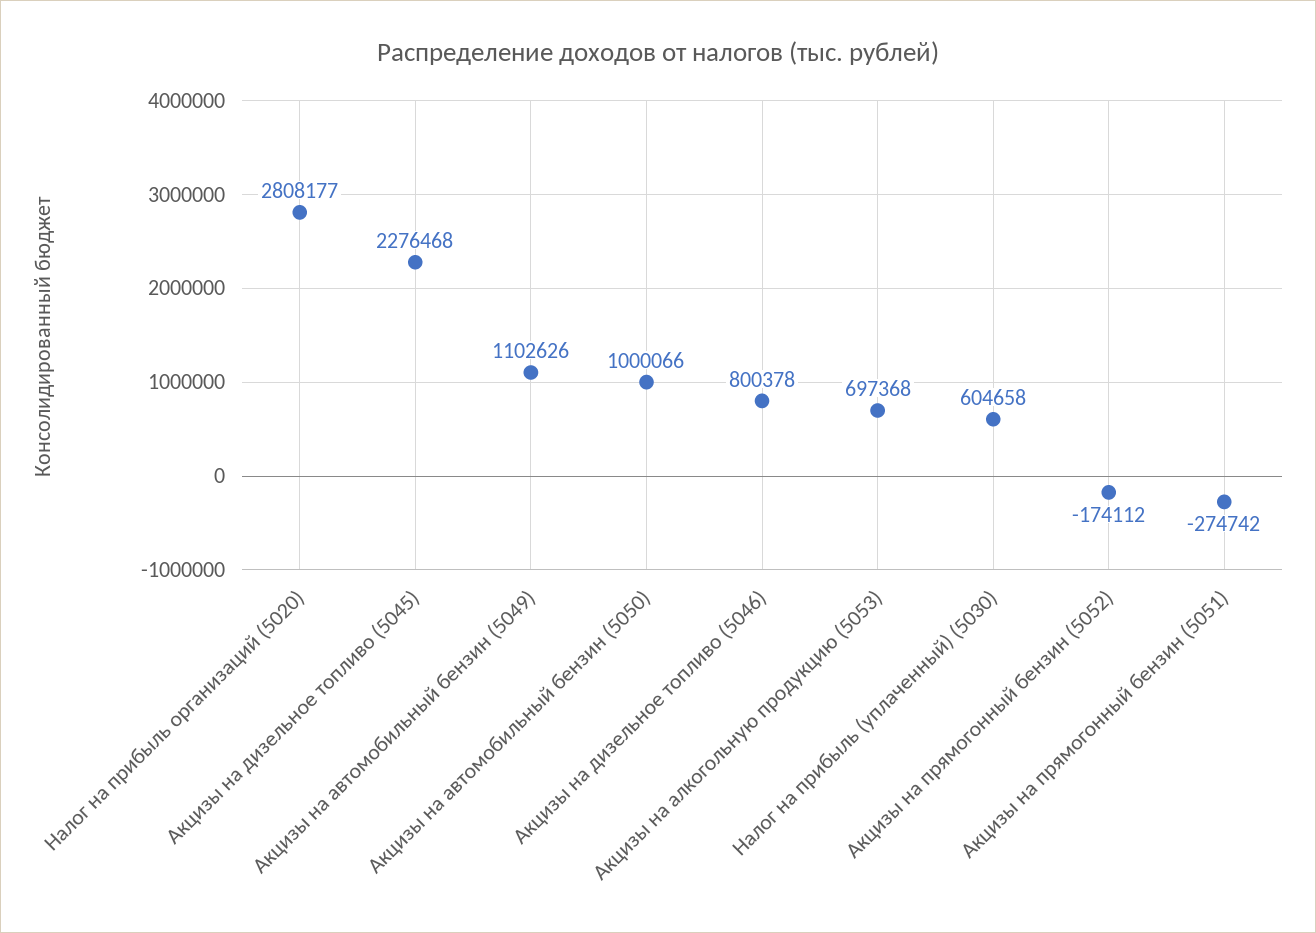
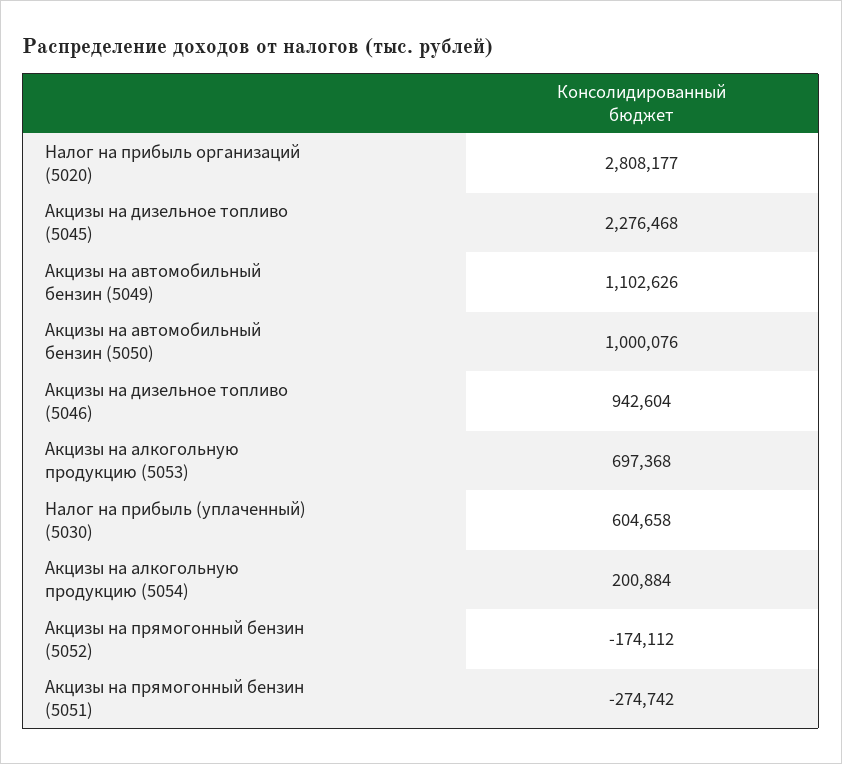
Акцизы на автомобильный бензин (5050): 1000066 -> 1000076
Акцизы на дизельное топливо (5046): 800378 -> 942604
Акцизы на алкогольную продукцию (5054): none -> 200884

